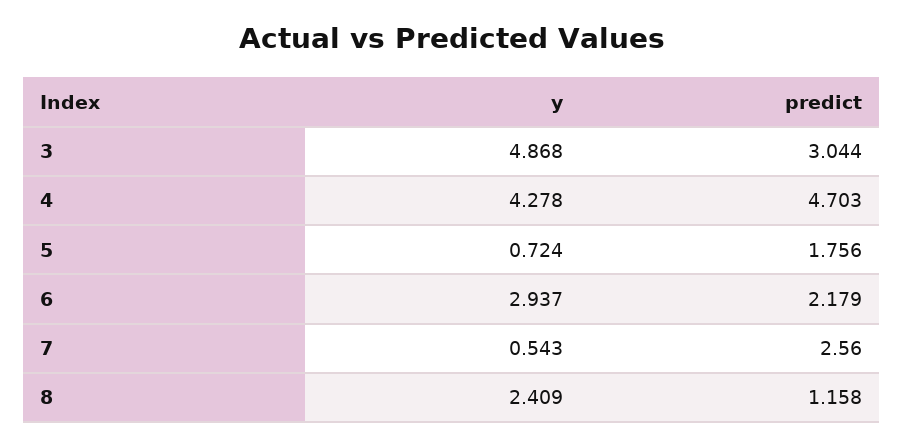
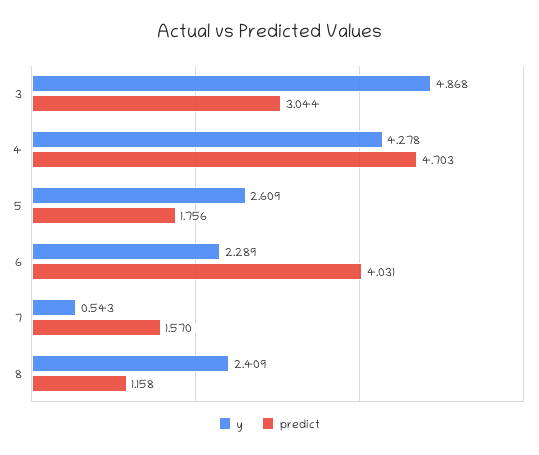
y, 5: 0.724 -> 2.609
y, 6: 2.937 -> 2.289
predict, 6: 2.179 -> 4.031
predict, 7: 2.56 -> 1.57

